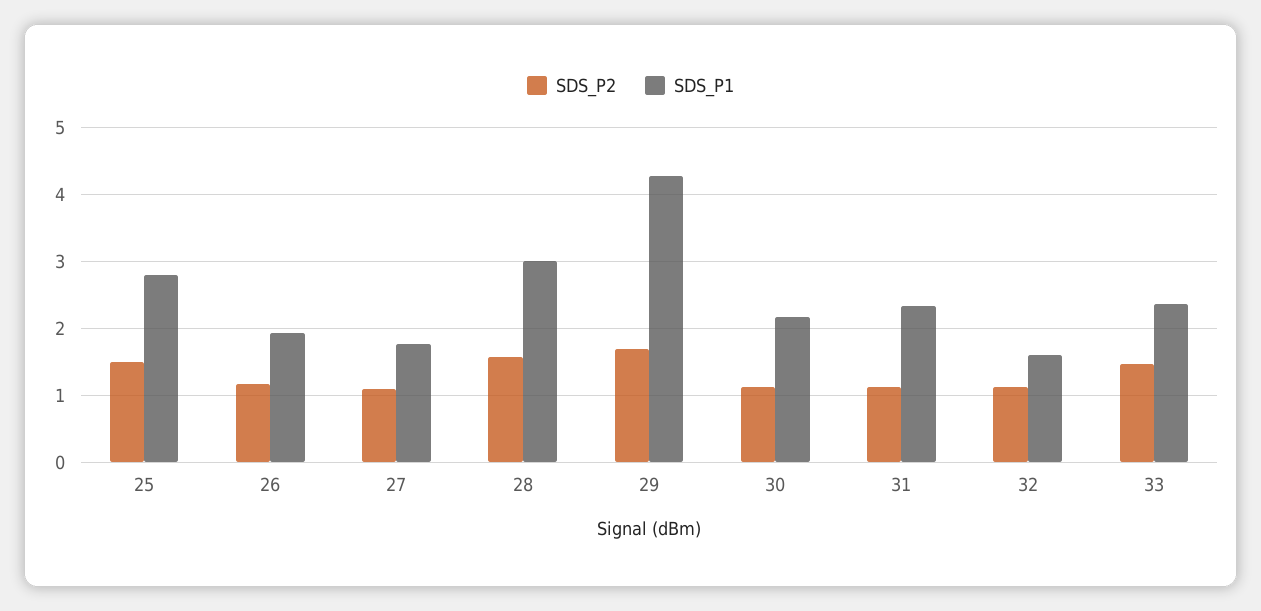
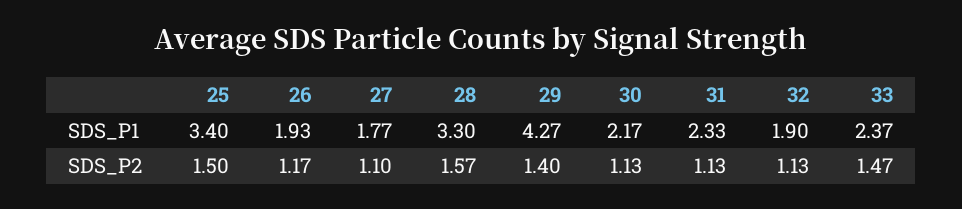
SDS_P1, 25: 2.8 -> 3.4
SDS_P1, 28: 3 -> 3.3
SDS_P2, 29: 1.7 -> 1.4
SDS_P1, 32: 1.6 -> 1.9

